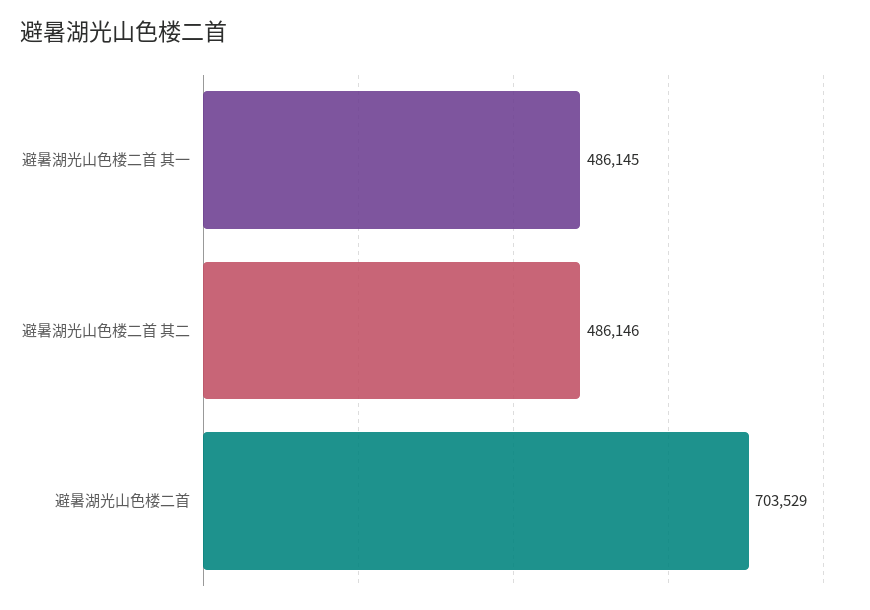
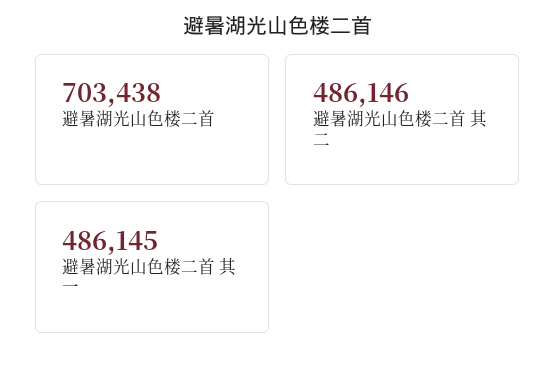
避暑湖光山色楼二首: 703529 -> 703438

